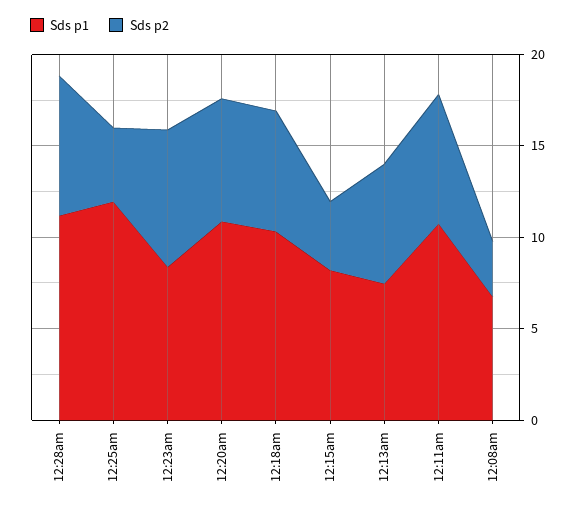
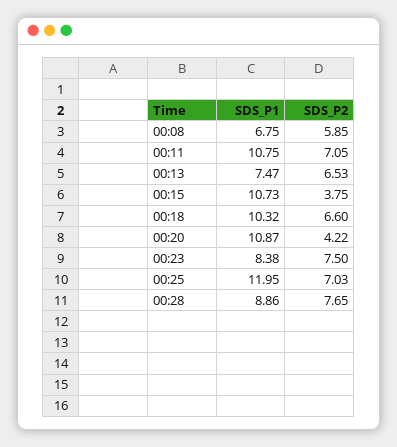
Sds p1, 12:28am: 11 -> 8.86
Sds p2, 12:25am: 4 -> 7.03
Sds p2, 12:20am: 7 -> 4.22
Sds p1, 12:15am: 8 -> 10.73
Sds p2, 12:08am: 3 -> 5.85

